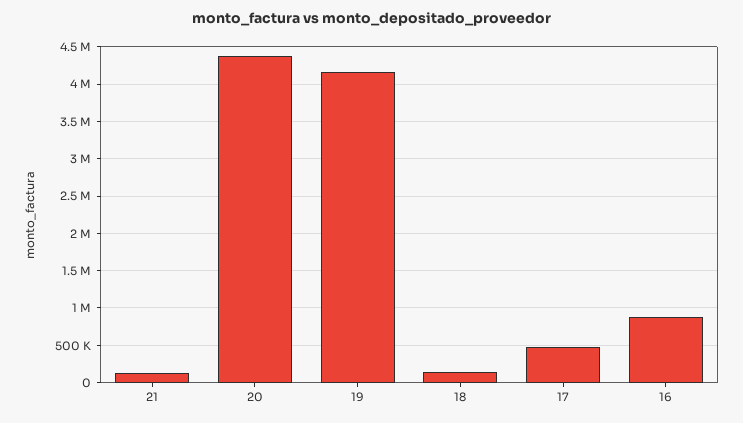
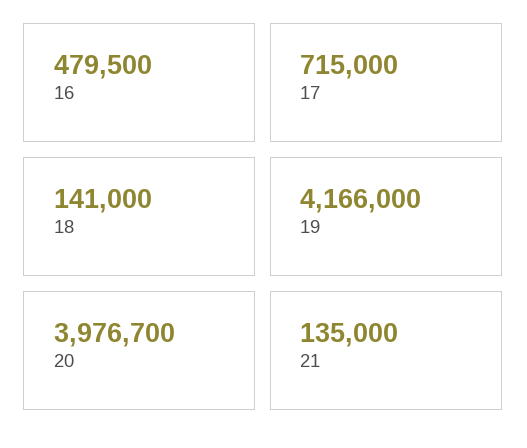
20: 4400000 -> 3976700
17: 500000 -> 715000
16: 900000 -> 479500

